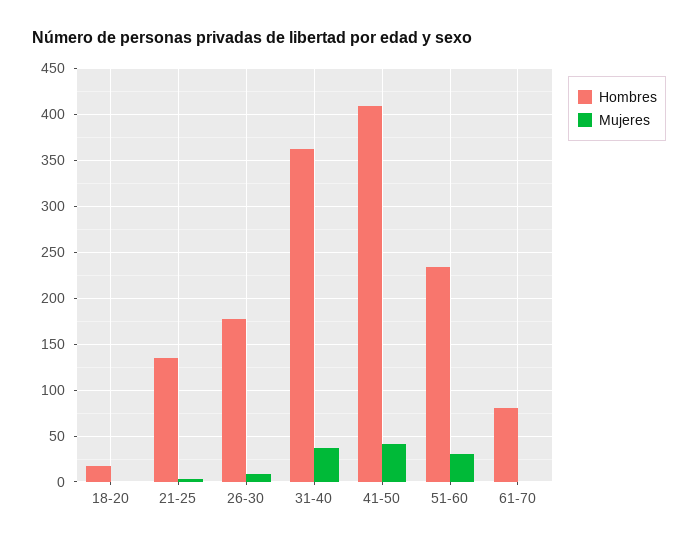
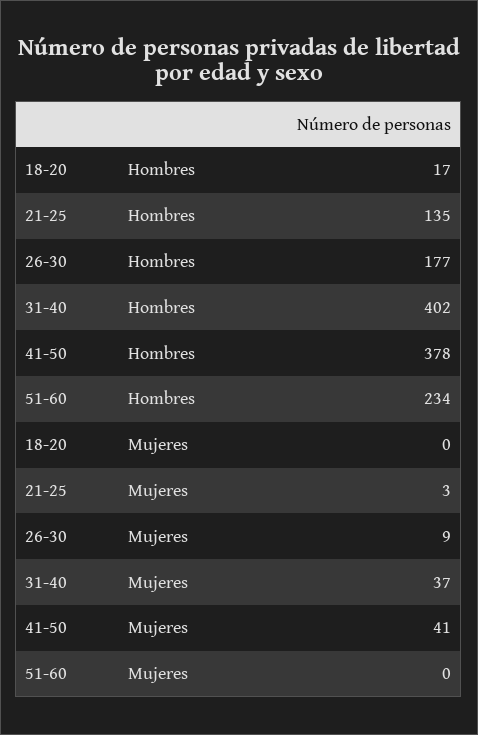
Hombres, 31-40: 360 -> 402
Hombres, 41-50: 410 -> 378
Mujeres, 51-60: 30 -> 0
Hombres, 61-70: 80 -> none
Mujeres, 61-70: 0 -> none

